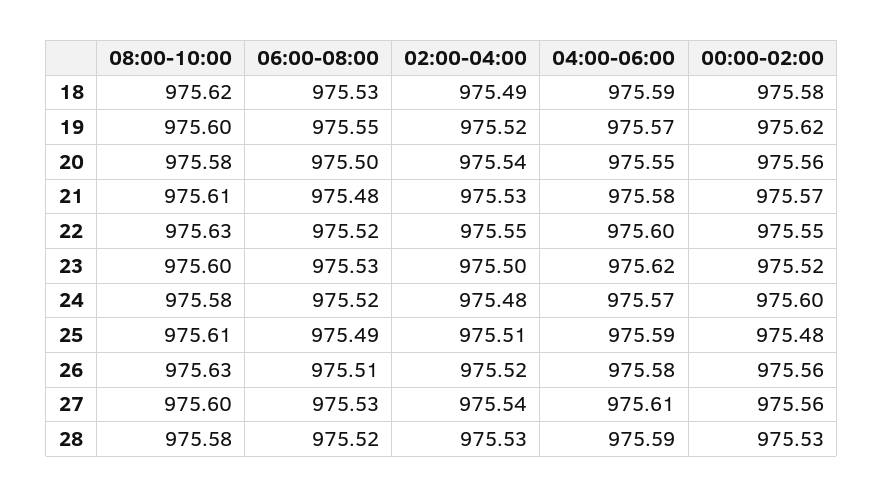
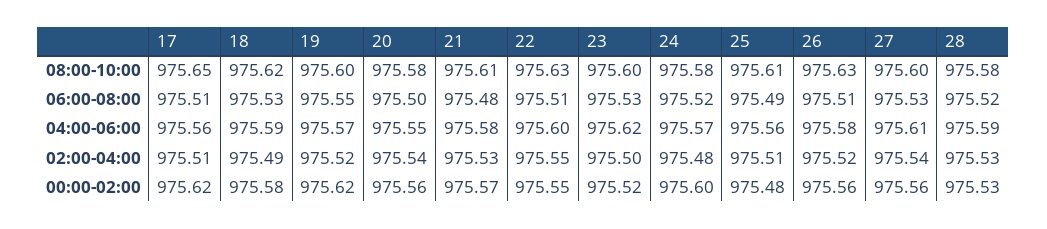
06:00-08:00, 22: 975.52 -> 975.51
04:00-06:00, 25: 975.59 -> 975.56
08:00-10:00, 17: none -> 975.65
06:00-08:00, 17: none -> 975.51
04:00-06:00, 17: none -> 975.56
02:00-04:00, 17: none -> 975.51
00:00-02:00, 17: none -> 975.62

